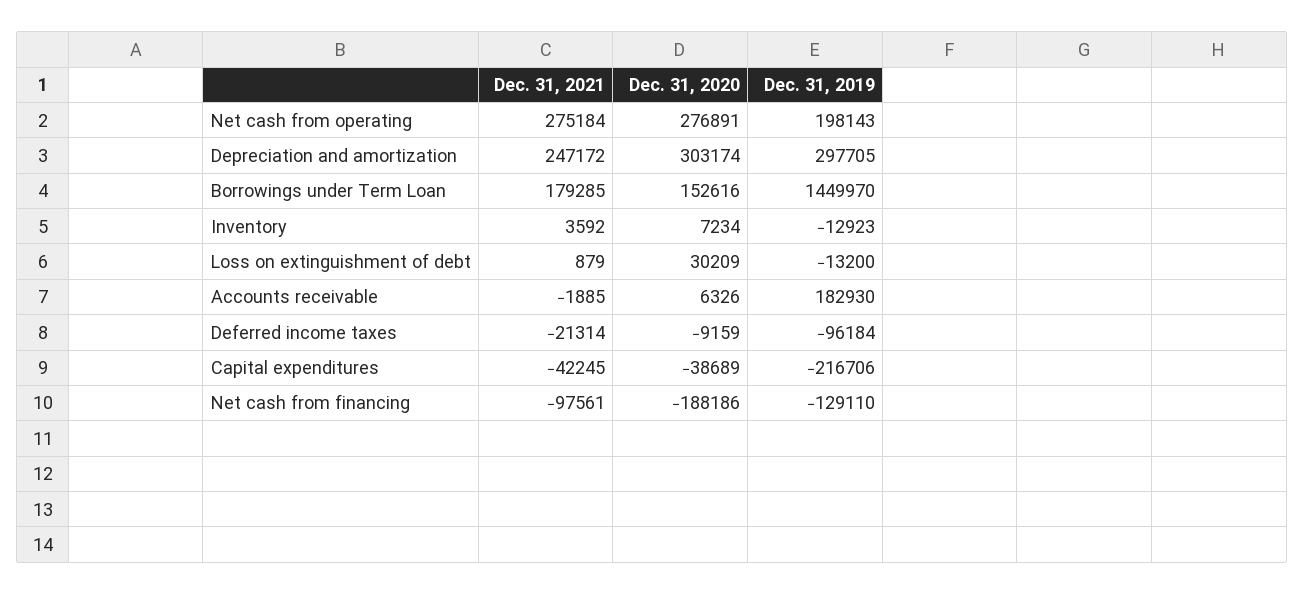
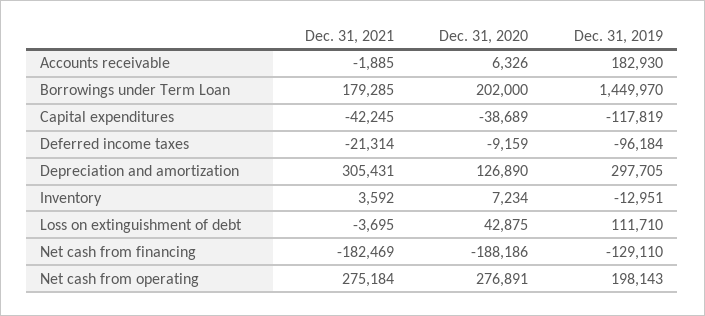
Dec. 31, 2021, Depreciation and amortization: 247172 -> 305431
Dec. 31, 2020, Depreciation and amortization: 303174 -> 126890
Dec. 31, 2020, Borrowings under Term Loan: 152616 -> 202000
Dec. 31, 2019, Inventory: -12923 -> -12951
Dec. 31, 2021, Loss on extinguishment of debt: 879 -> -3695
Dec. 31, 2020, Loss on extinguishment of debt: 30209 -> 42875
Dec. 31, 2019, Loss on extinguishment of debt: -13200 -> 111710
Dec. 31, 2019, Capital expenditures: -216706 -> -117819
Dec. 31, 2021, Net cash from financing: -97561 -> -182469

